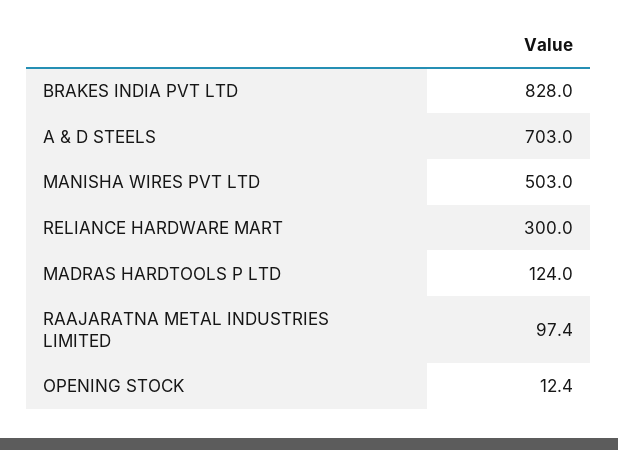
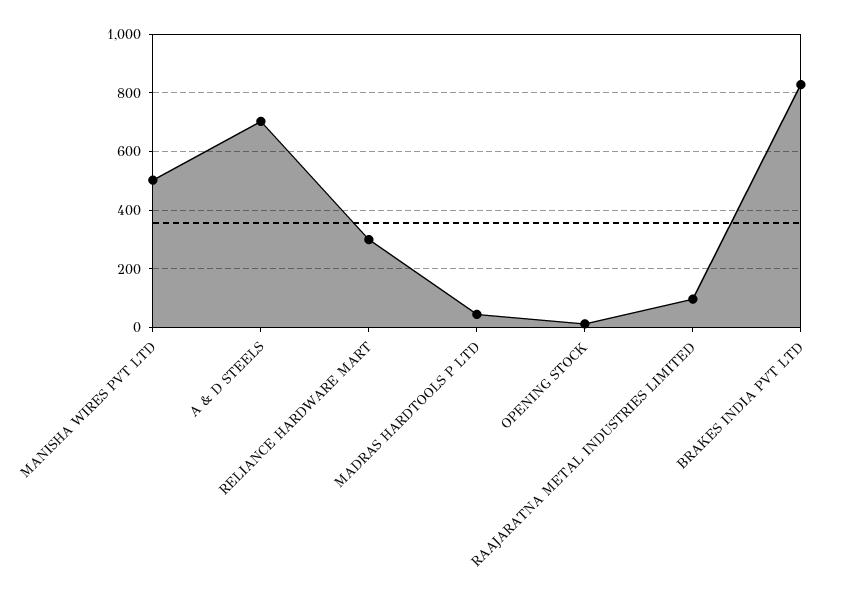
MADRAS HARDTOOLS P LTD: 124 -> 50

